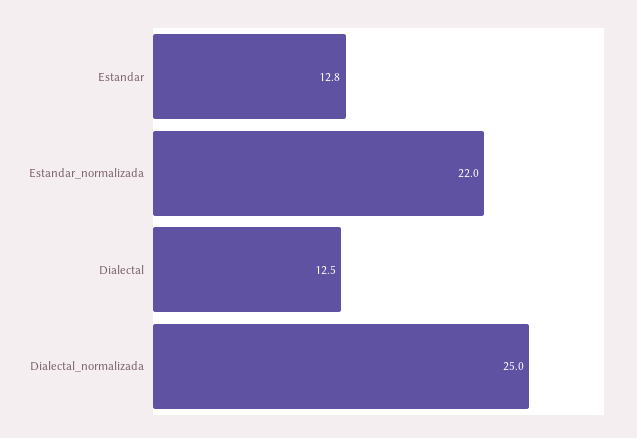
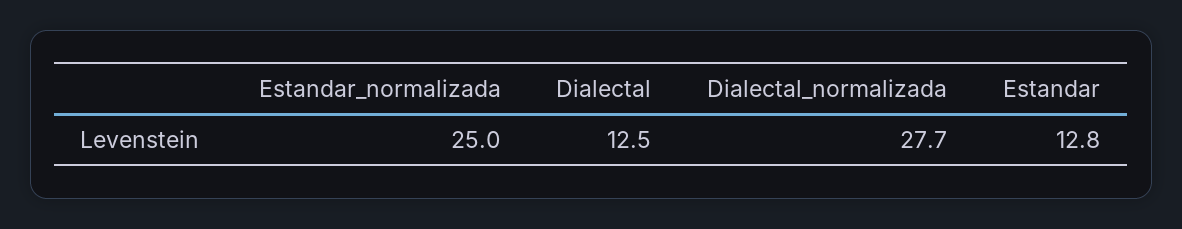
Estandar_normalizada: 22 -> 25
Dialectal_normalizada: 25 -> 27.7

